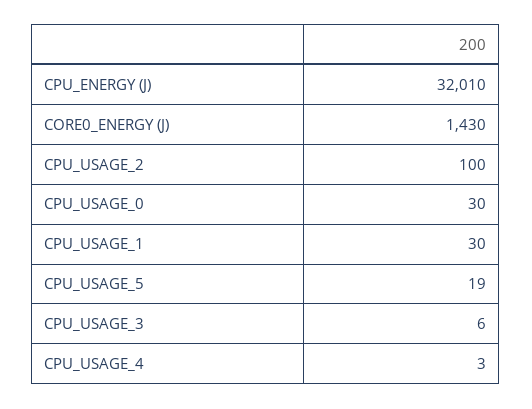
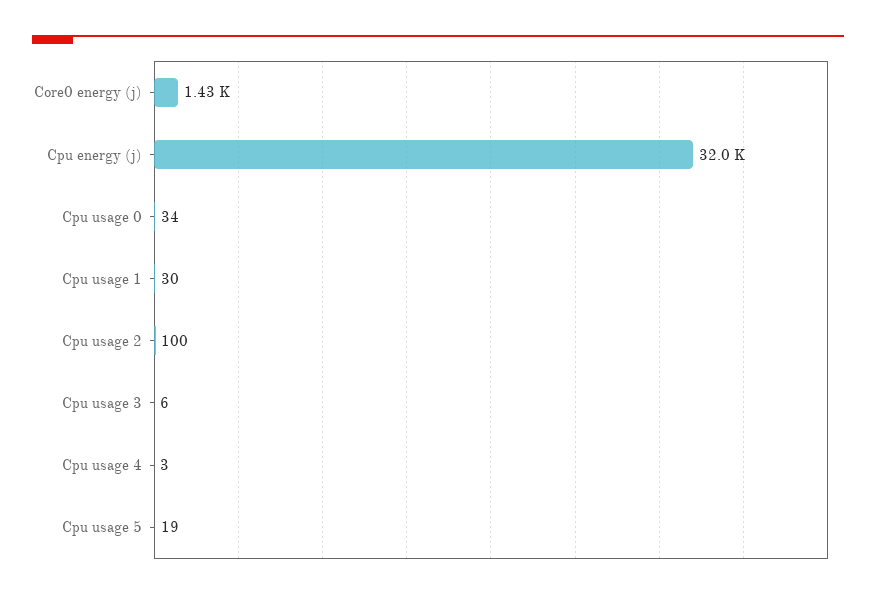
CPU_USAGE_0: 30 -> 34

